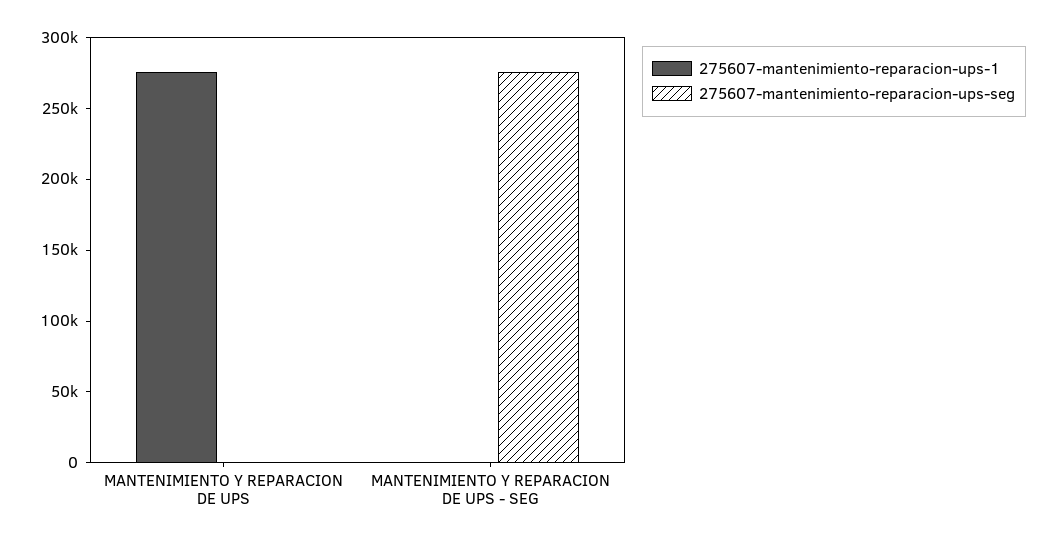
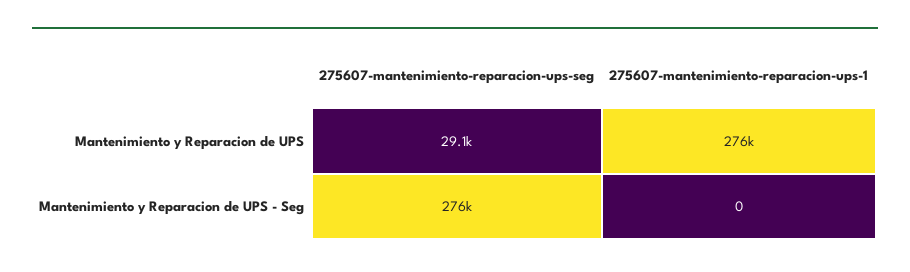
275607-mantenimiento-reparacion-ups-seg, MANTENIMIENTO Y REPARACION DE UPS: 0 -> 29100

